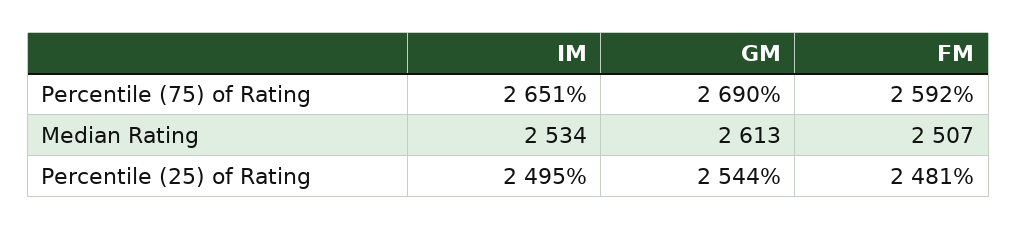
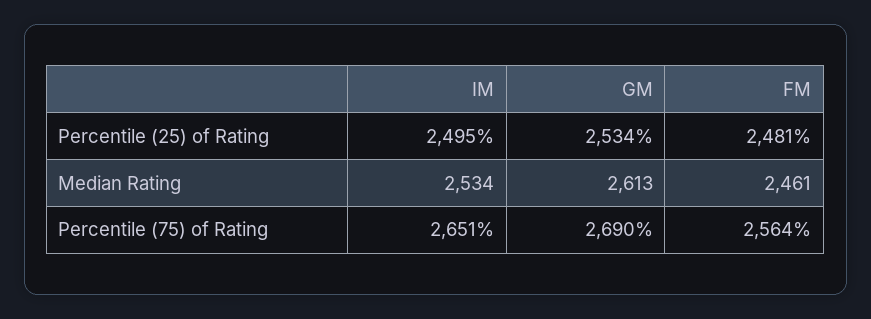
FM, Percentile (75) of Rating: 2592 -> 2564
FM, Median Rating: 2507 -> 2461
GM, Percentile (25) of Rating: 2544 -> 2534

